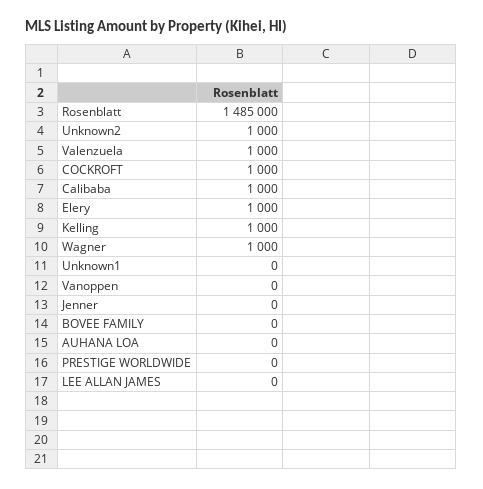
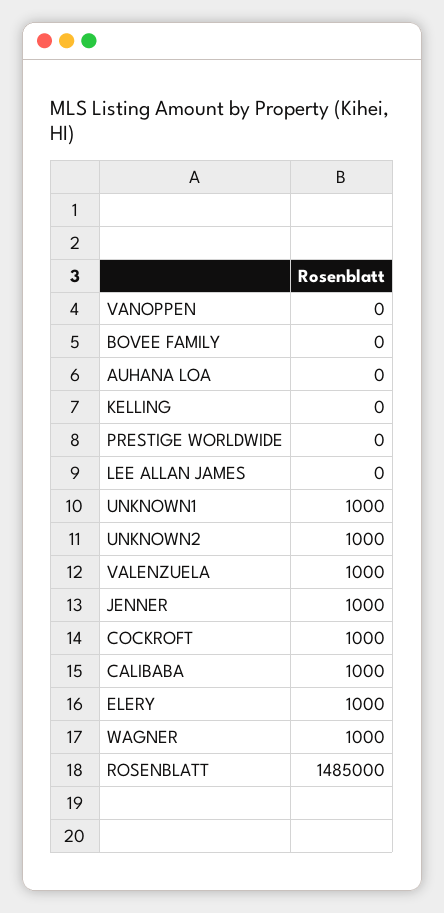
Kelling: 1000 -> 0
Unknown1: 0 -> 1000
Jenner: 0 -> 1000

